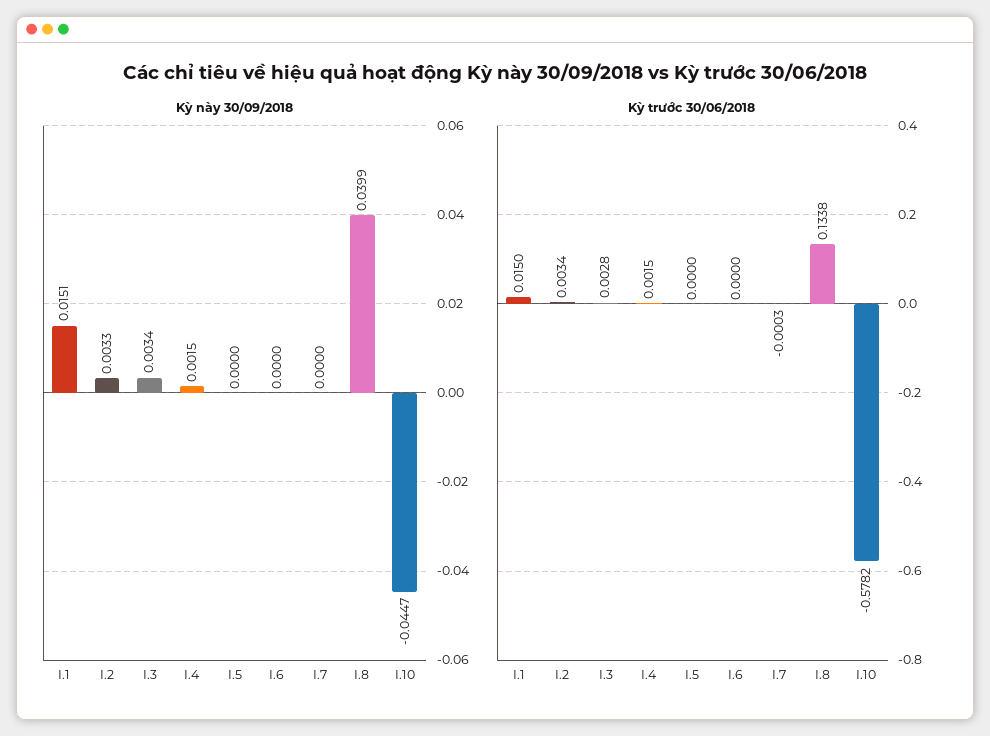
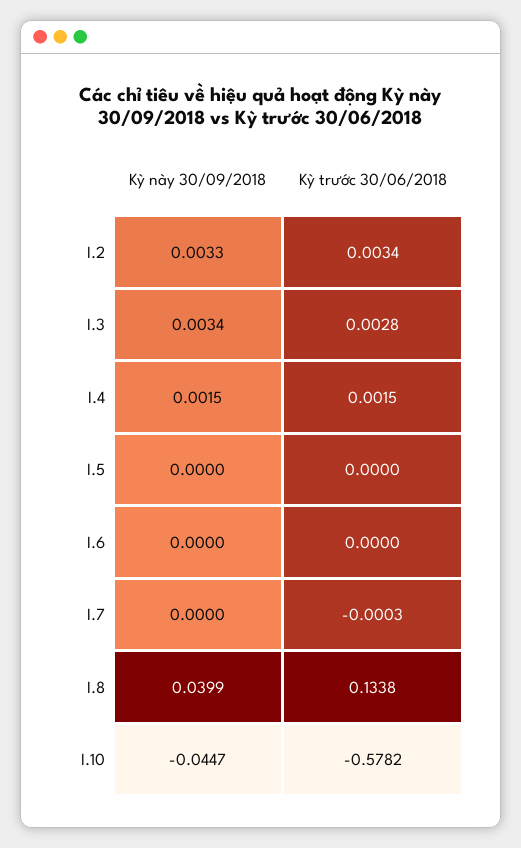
Kỳ này 30/09/2018, I.1: 0.0151 -> none
Kỳ trước 30/06/2018, I.1: 0.015 -> none

